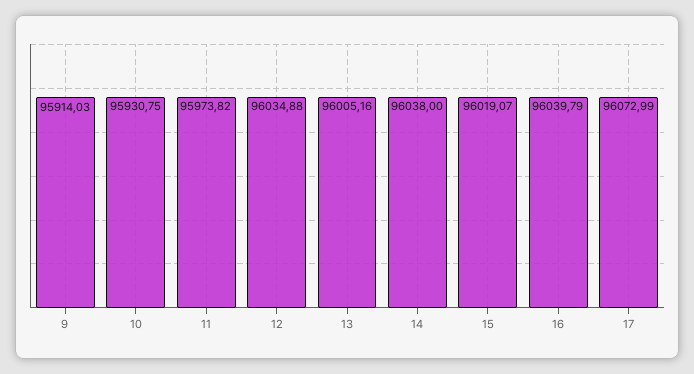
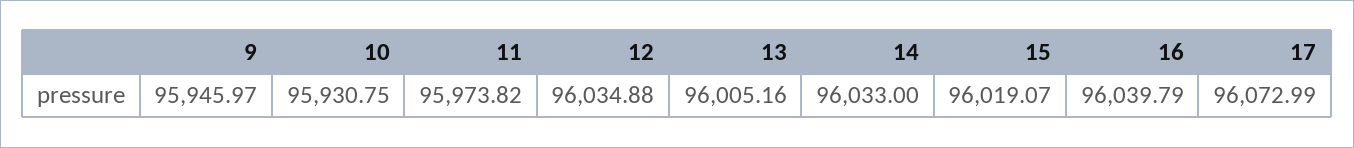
9: 95914.03 -> 95945.97
14: 96038 -> 96033

